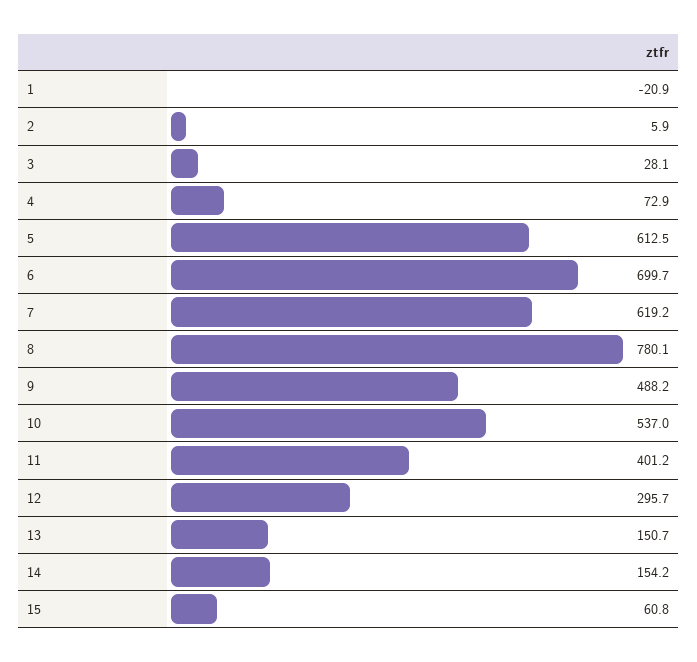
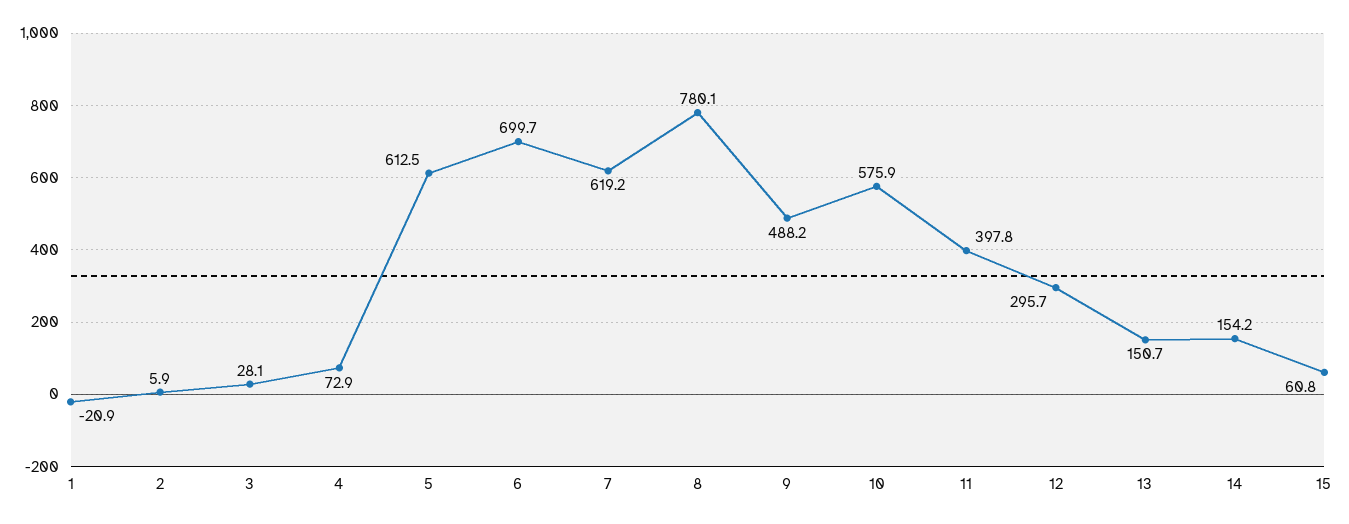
10: 537 -> 575.9
11: 401.2 -> 397.8

